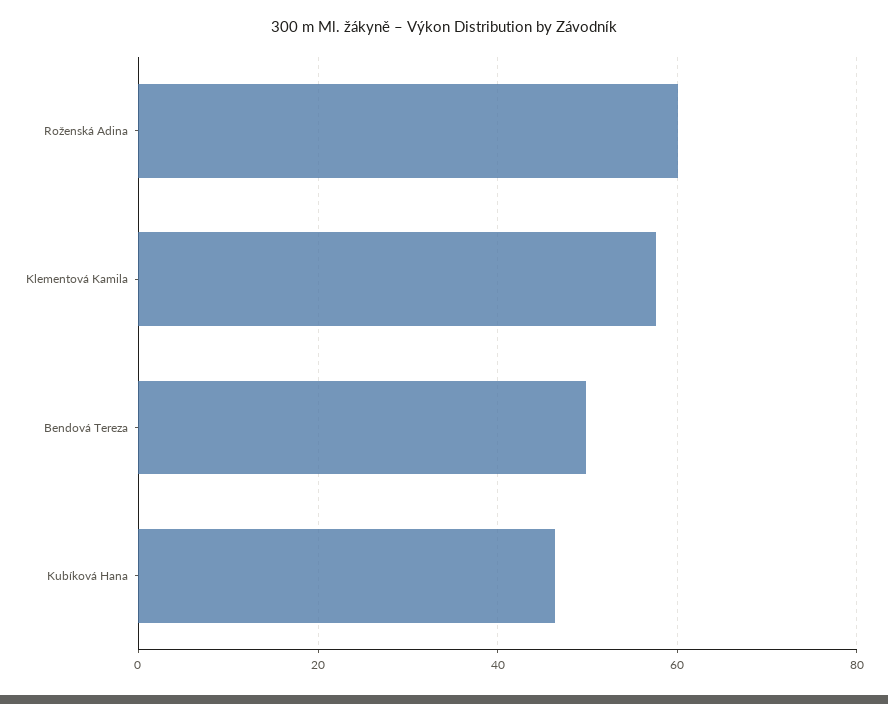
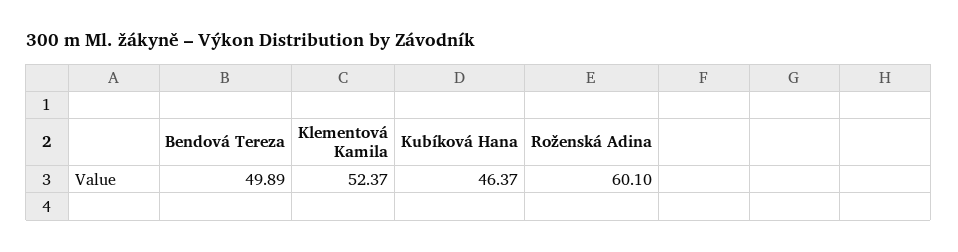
Klementová Kamila: 58 -> 52.37

